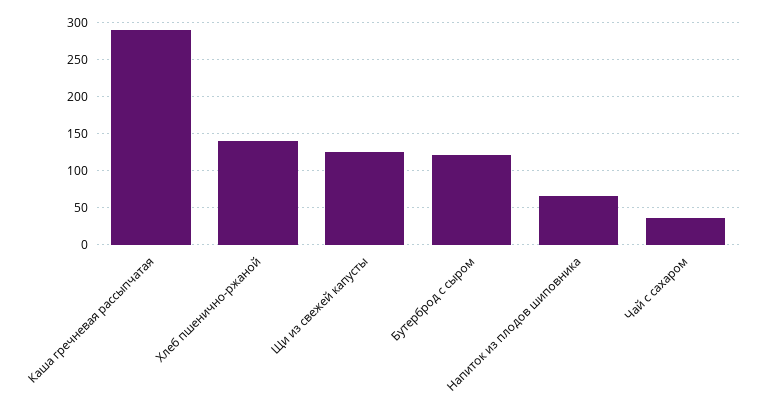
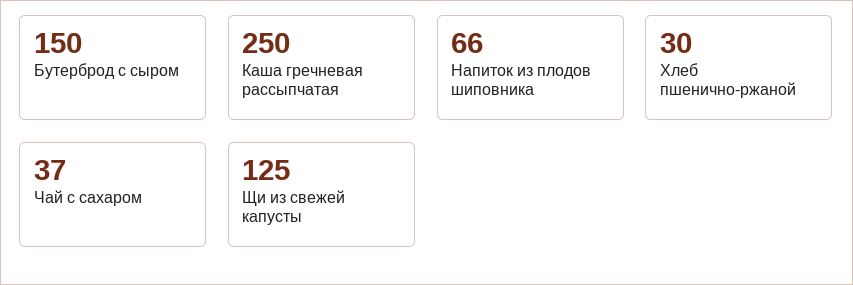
Каша гречневая рассыпчатая: 290 -> 250
Хлеб пшенично-ржаной: 140 -> 30
Бутерброд с сыром: 120 -> 150

